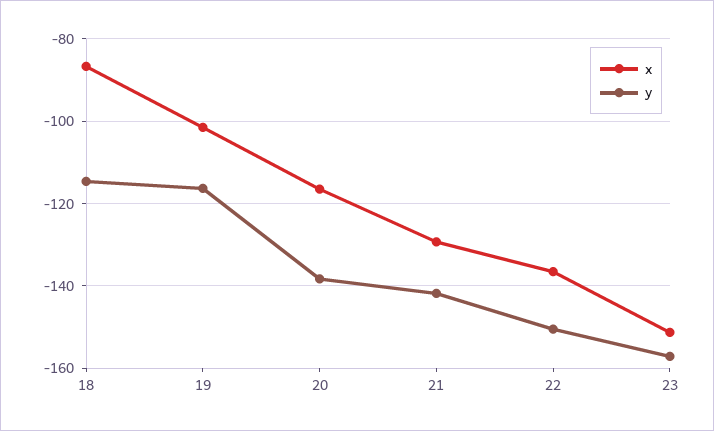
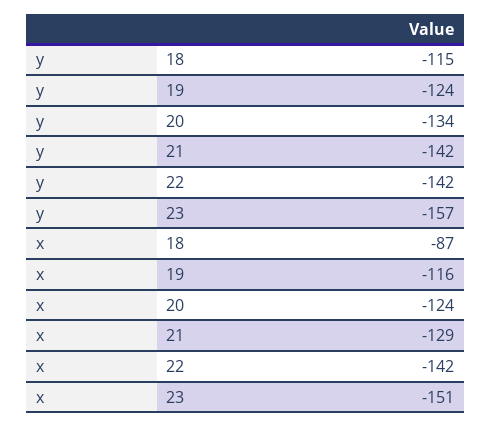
x, 19: -102 -> -116
y, 19: -116 -> -124
x, 20: -116 -> -124
y, 20: -138 -> -134
x, 22: -136 -> -142
y, 22: -150 -> -142

